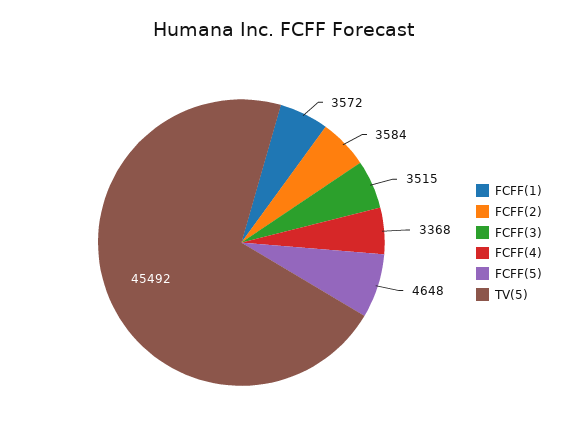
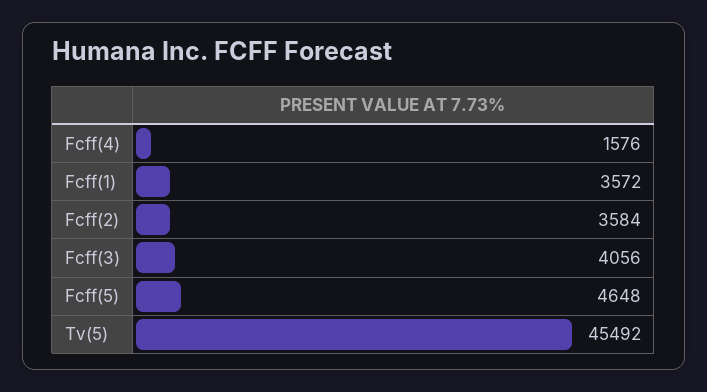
FCFF(3): 3515 -> 4056
FCFF(4): 3368 -> 1576

